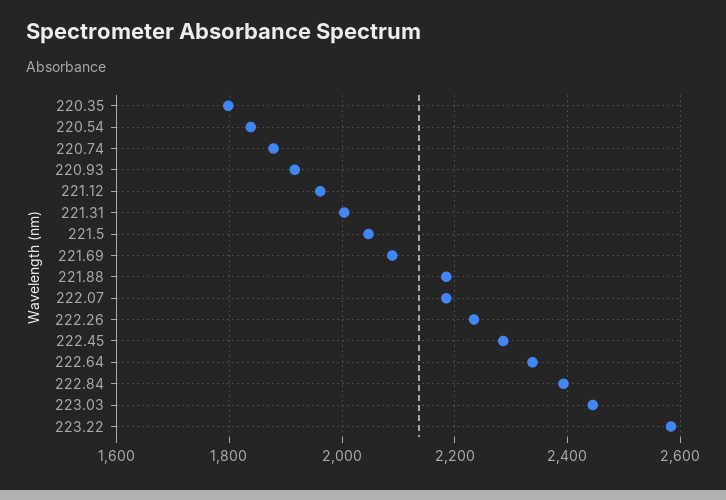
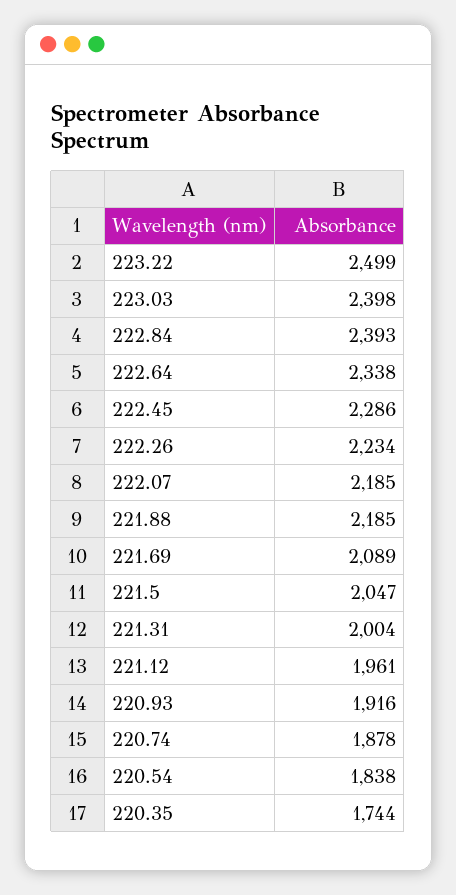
220.35: 1800 -> 1744
223.03: 2440 -> 2398
223.22: 2580 -> 2499

